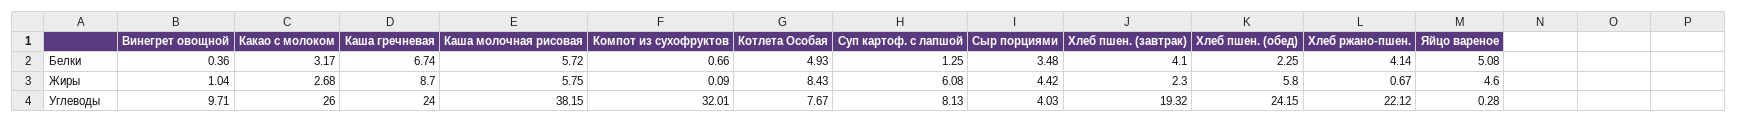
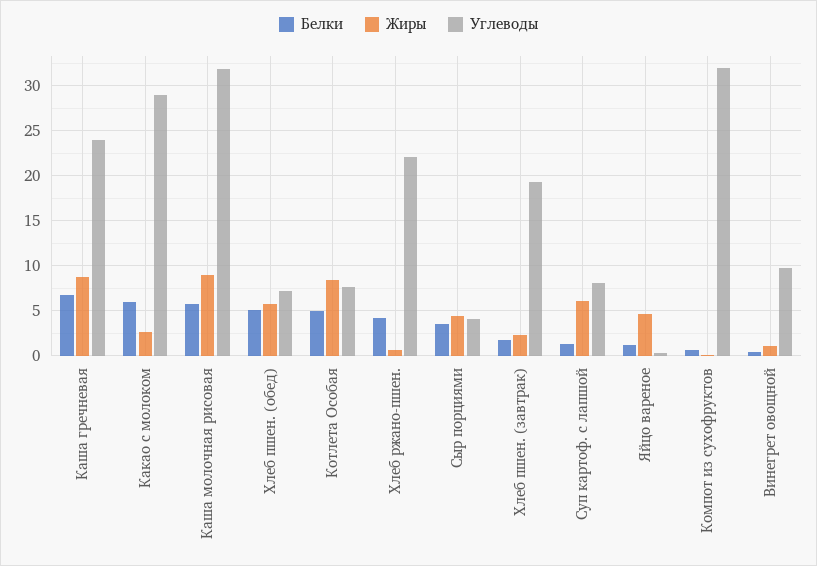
Белки, Какао с молоком: 3.17 -> 6
Белки, Хлеб пшен. (завтрак): 4.1 -> 2
Белки, Хлеб пшен. (обед): 2.25 -> 5
Белки, Яйцо вареное: 5.08 -> 1
Жиры, Каша молочная рисовая: 5.75 -> 9
Углеводы, Какао с молоком: 26 -> 29
Углеводы, Каша молочная рисовая: 38.15 -> 32
Углеводы, Хлеб пшен. (обед): 24.15 -> 7

